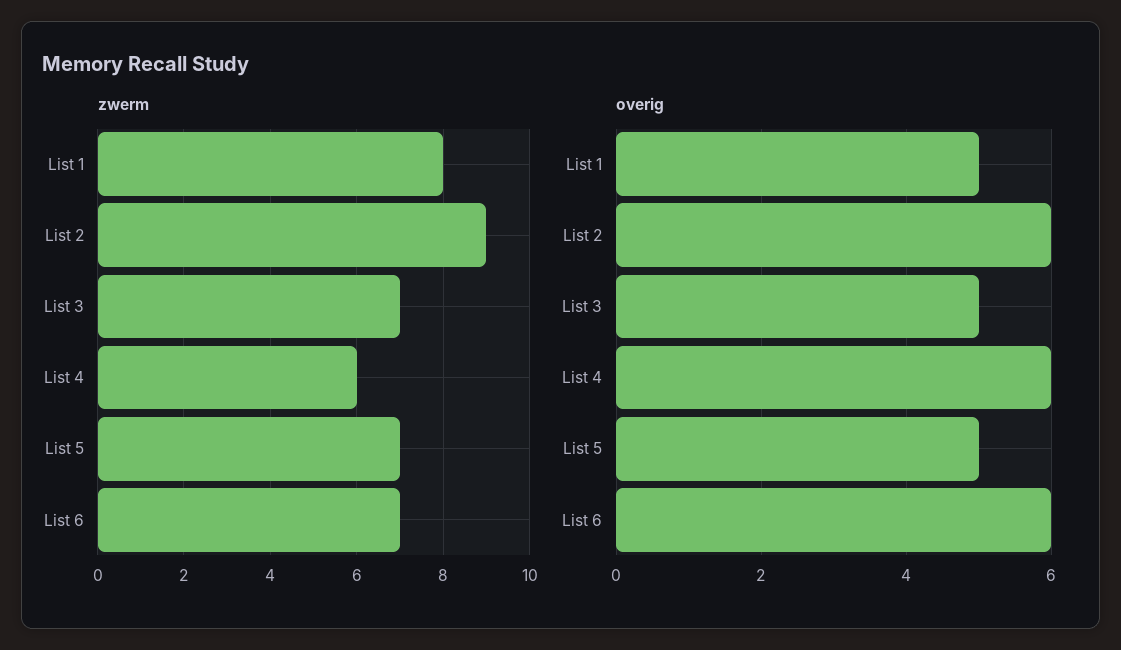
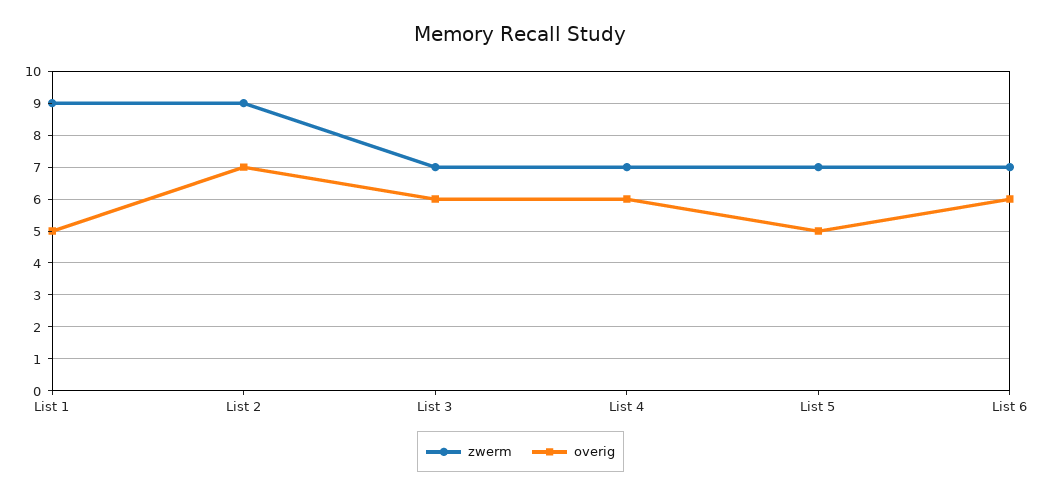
zwerm, List 1: 8 -> 9
zwerm, List 4: 6 -> 7
overig, List 2: 6 -> 7
overig, List 3: 5 -> 6

